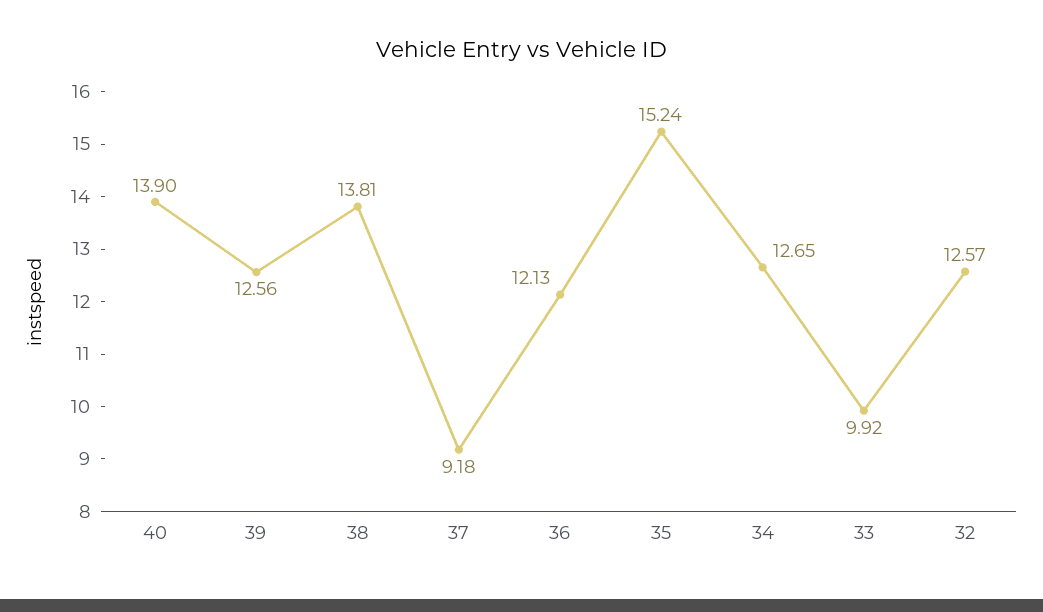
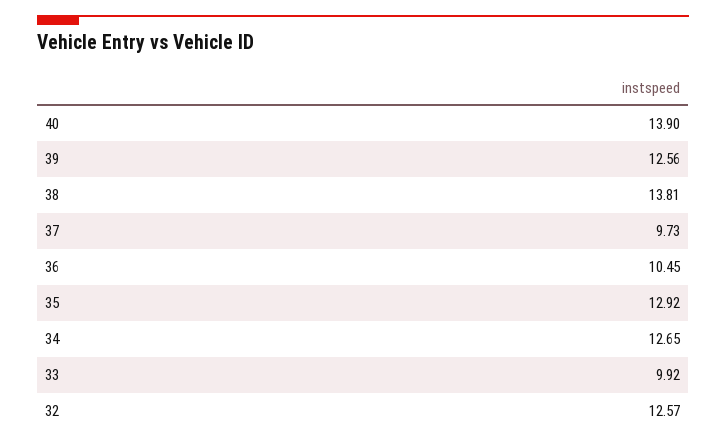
37: 9.18 -> 9.73
36: 12.13 -> 10.45
35: 15.24 -> 12.92

